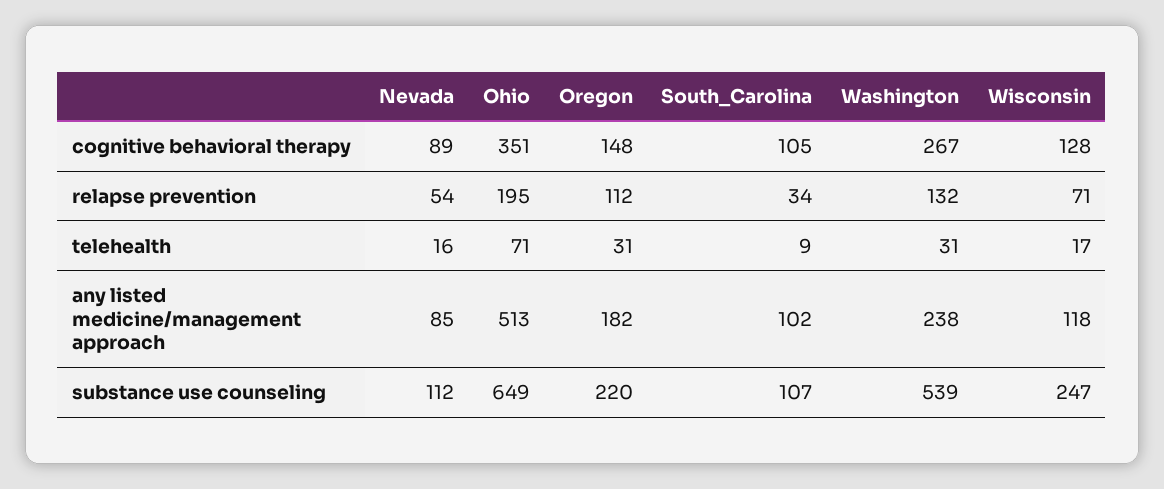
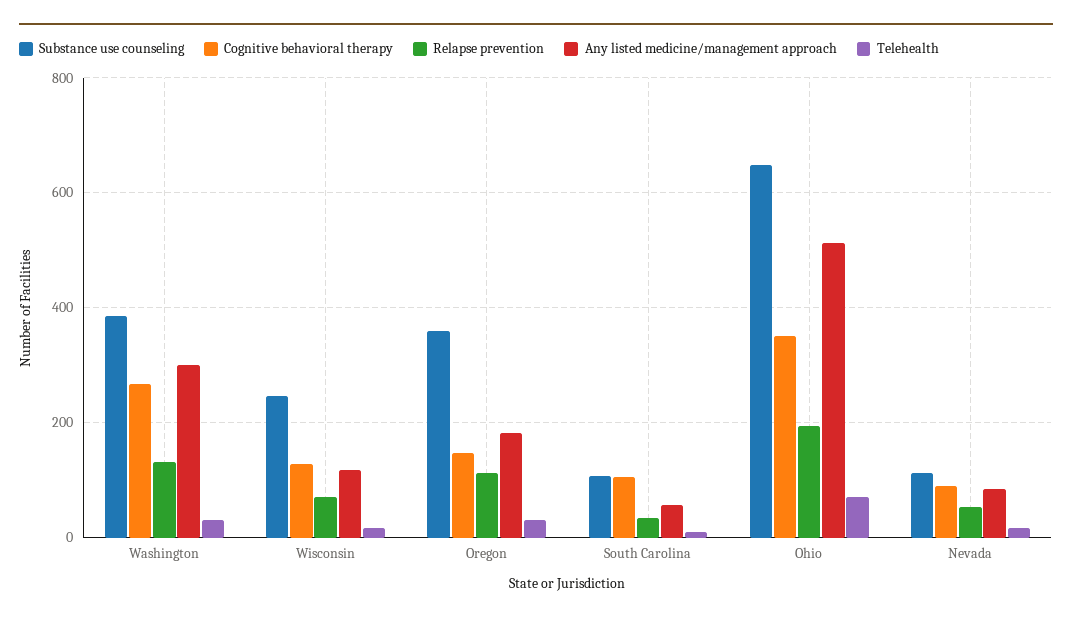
any listed medicine/management approach, South_Carolina: 102 -> 60
any listed medicine/management approach, Washington: 238 -> 300
substance use counseling, Oregon: 220 -> 360
substance use counseling, Washington: 539 -> 380

